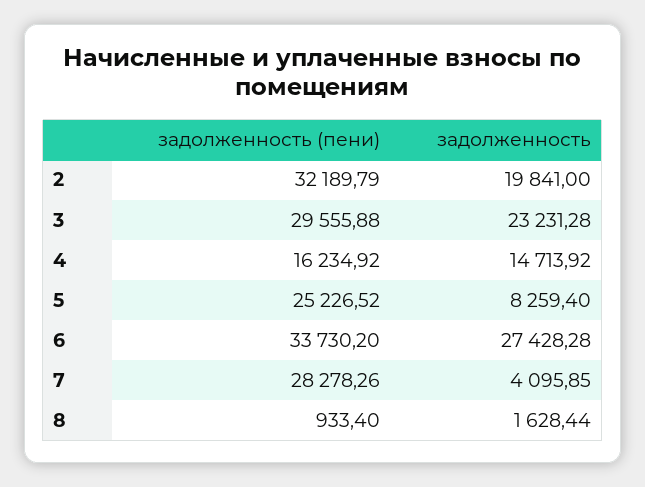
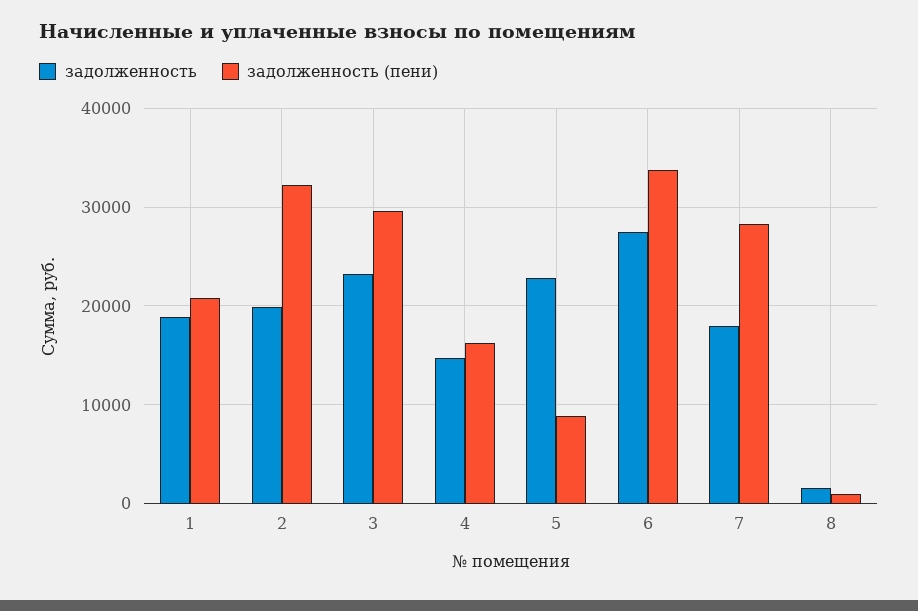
задолженность (пени), 5: 25226.52 -> 9000
задолженность, 5: 8259.4 -> 23000
задолженность, 7: 4095.85 -> 18000
задолженность, 1: none -> 19000
задолженность (пени), 1: none -> 21000

